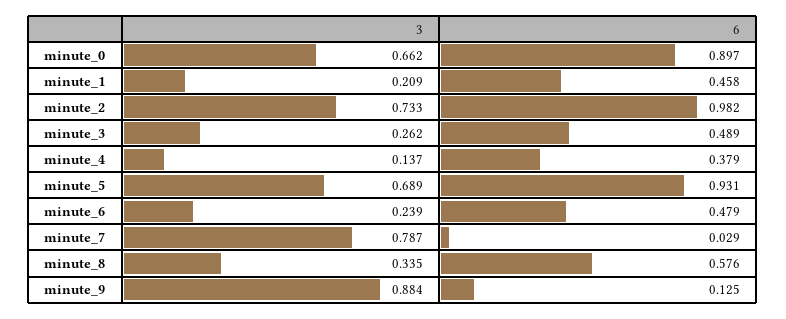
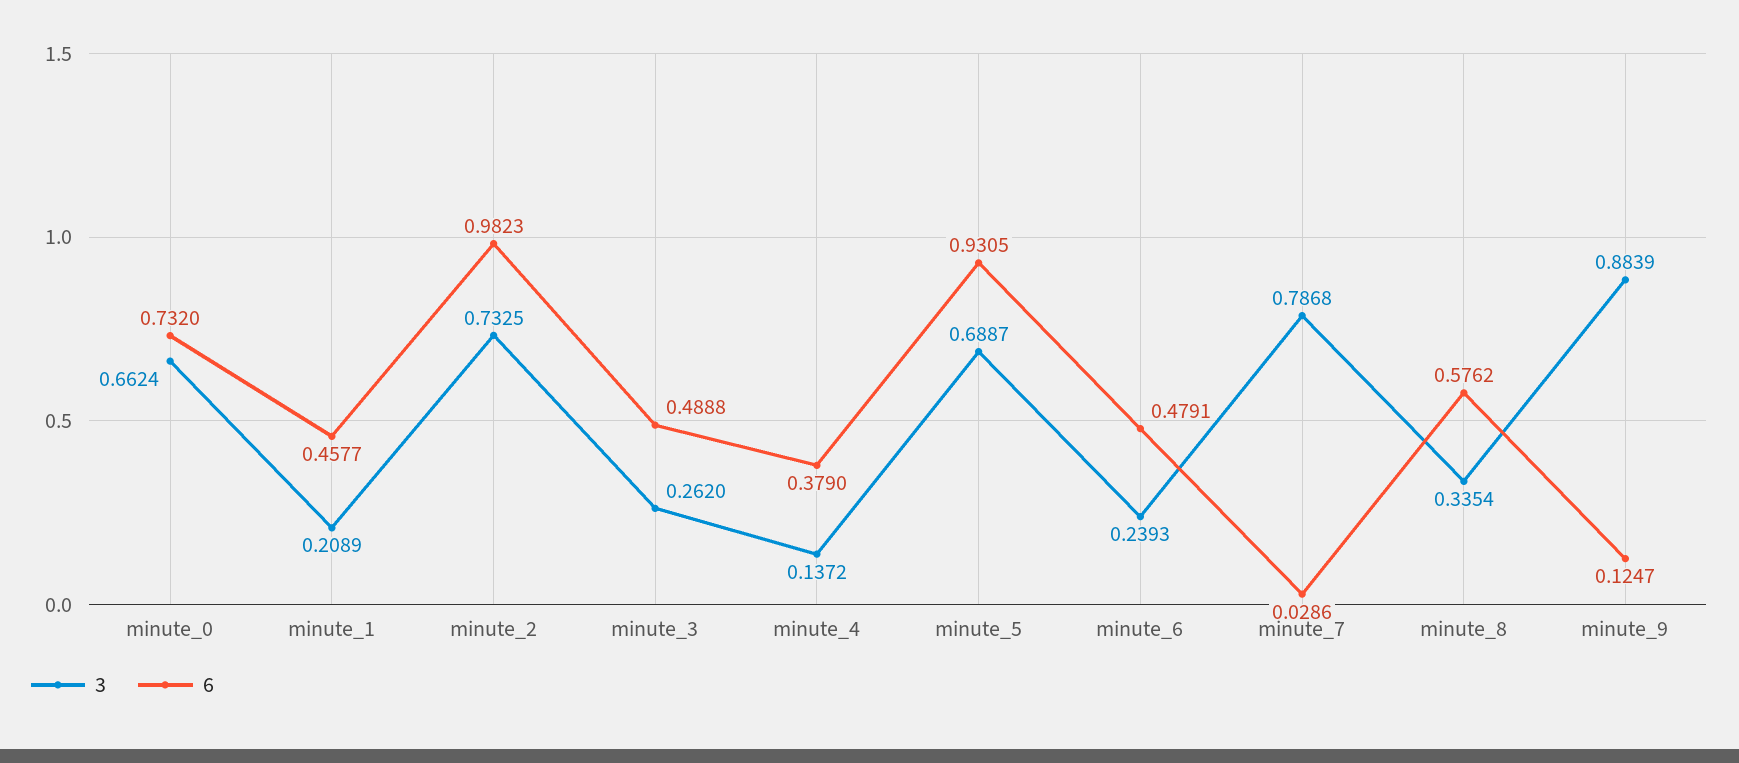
6, minute_0: 0.897 -> 0.732

